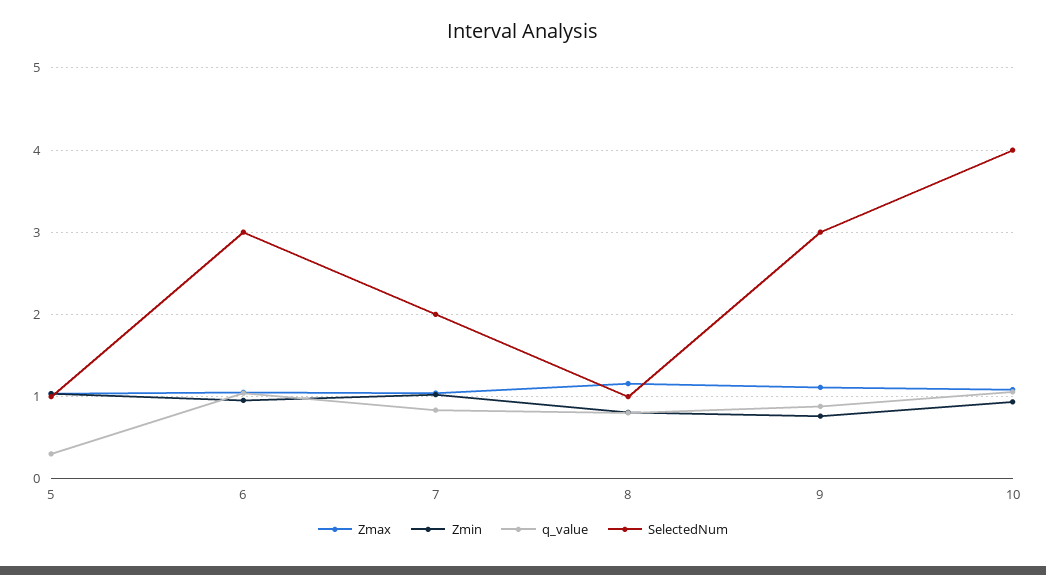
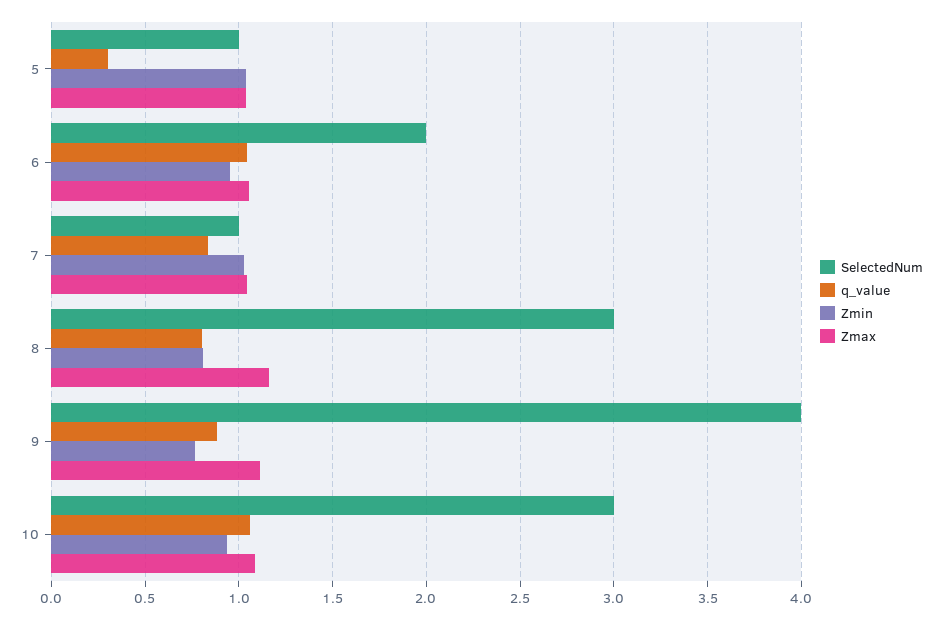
SelectedNum, 6: 3 -> 2
SelectedNum, 7: 2 -> 1
SelectedNum, 8: 1 -> 3
SelectedNum, 9: 3 -> 4
SelectedNum, 10: 4 -> 3

